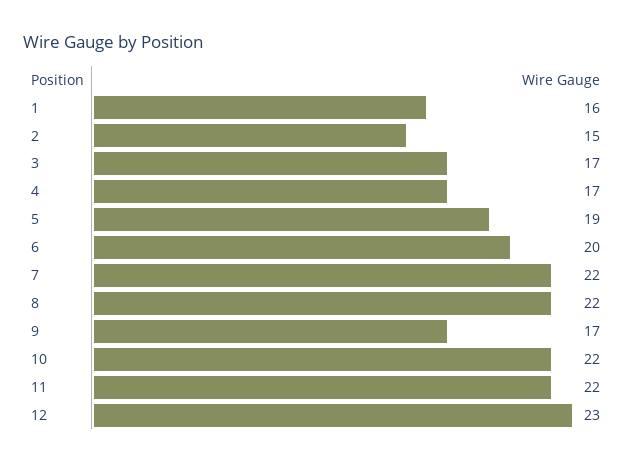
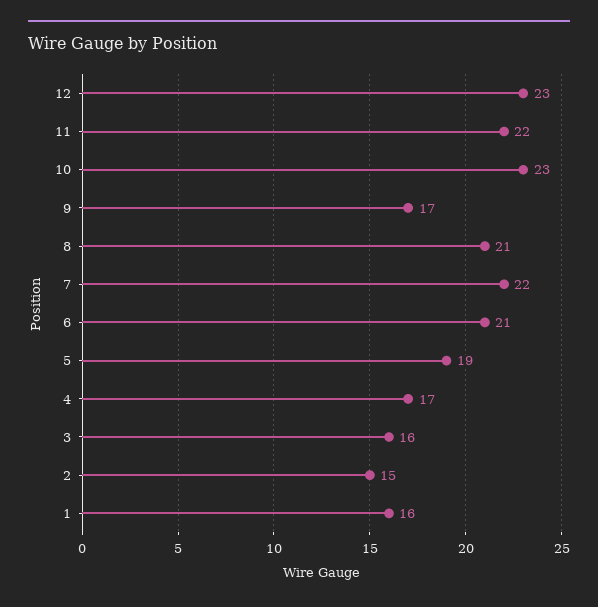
3: 17 -> 16
6: 20 -> 21
8: 22 -> 21
10: 22 -> 23

